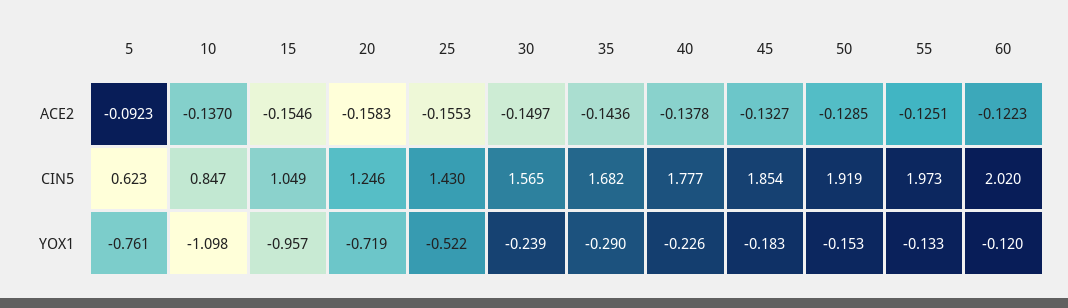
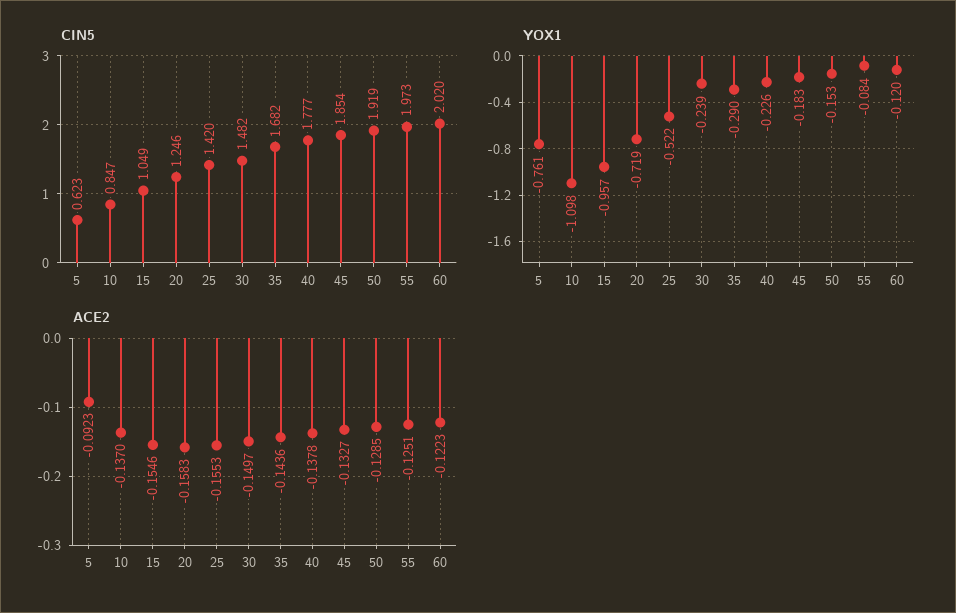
CIN5, 25: 1.43 -> 1.42
CIN5, 30: 1.565 -> 1.482
YOX1, 55: -0.133 -> -0.084

